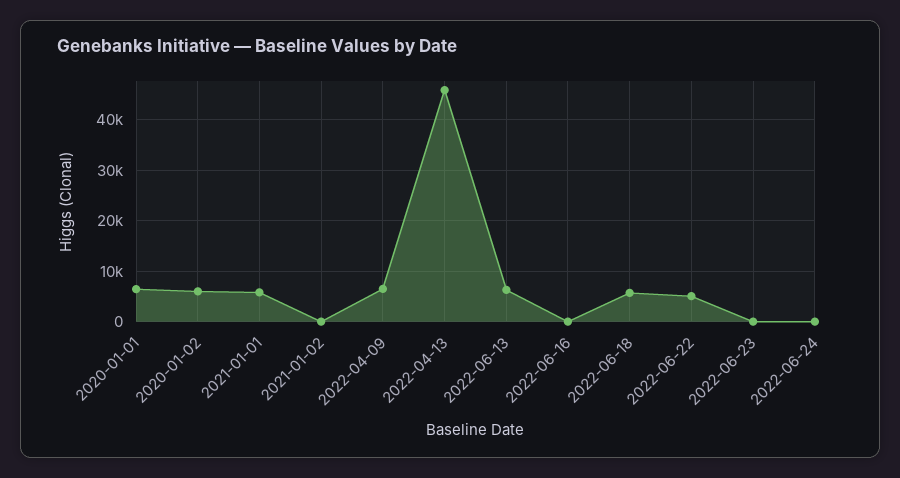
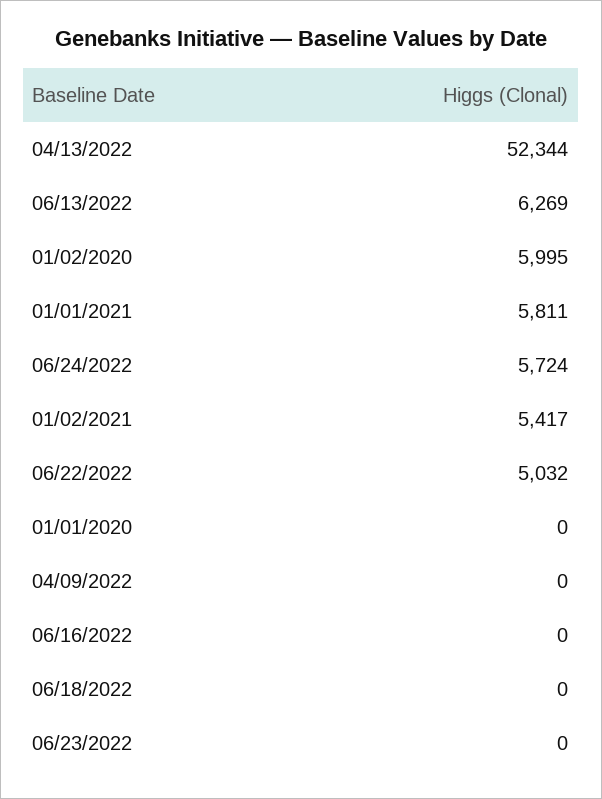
2020-01-01: 6000 -> 0
2021-01-02: 0 -> 5417
2022-04-09: 6000 -> 0
2022-04-13: 46000 -> 52344
2022-06-18: 6000 -> 0
2022-06-24: 0 -> 5724

